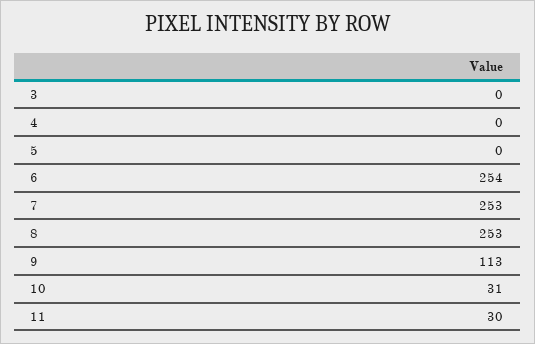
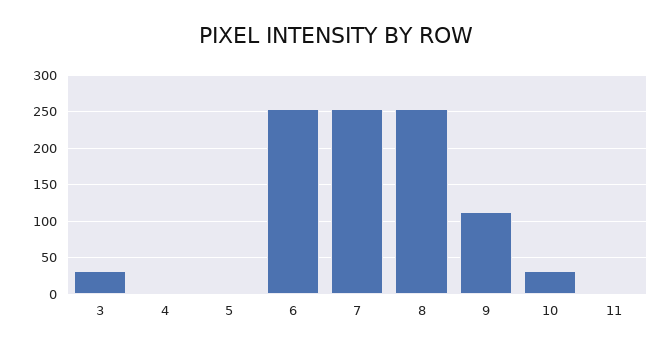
3: 0 -> 30
11: 30 -> 0

